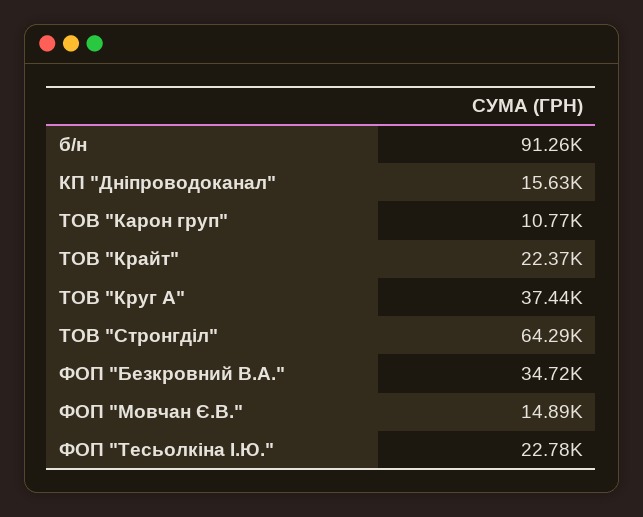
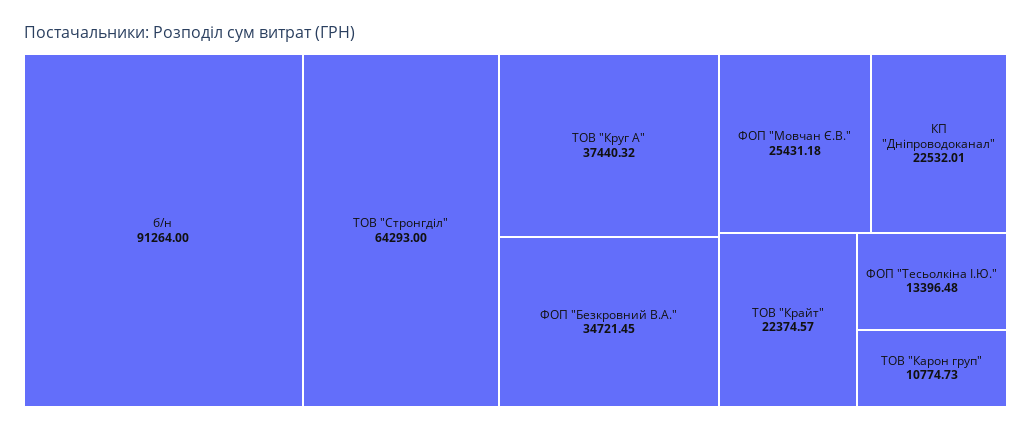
КП "Дніпроводоканал": 15630 -> 22532.01
ФОП "Мовчан Є.В.": 14890 -> 25431.18
ФОП "Тесьолкіна І.Ю.": 22780 -> 13396.48

